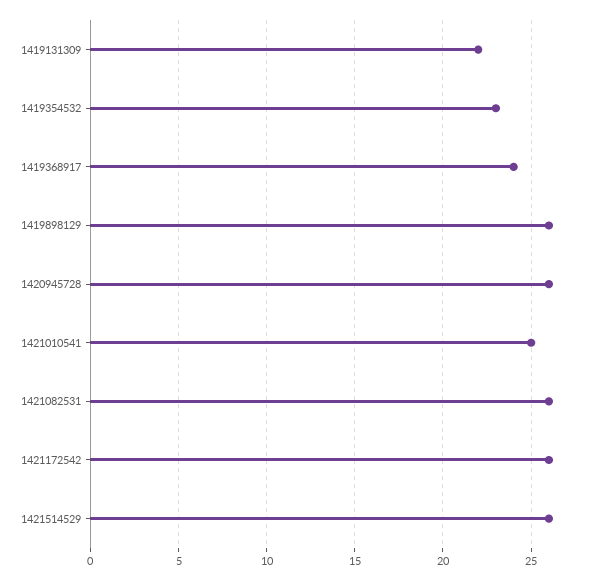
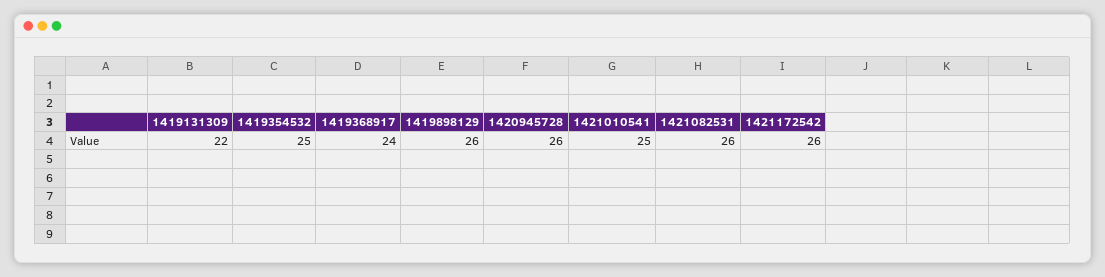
1419354532: 23 -> 25
1421514529: 26 -> none

